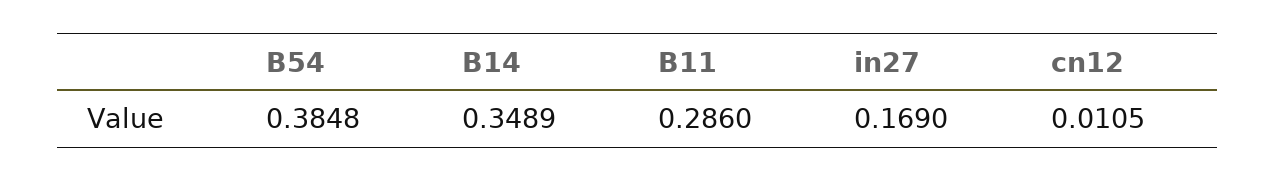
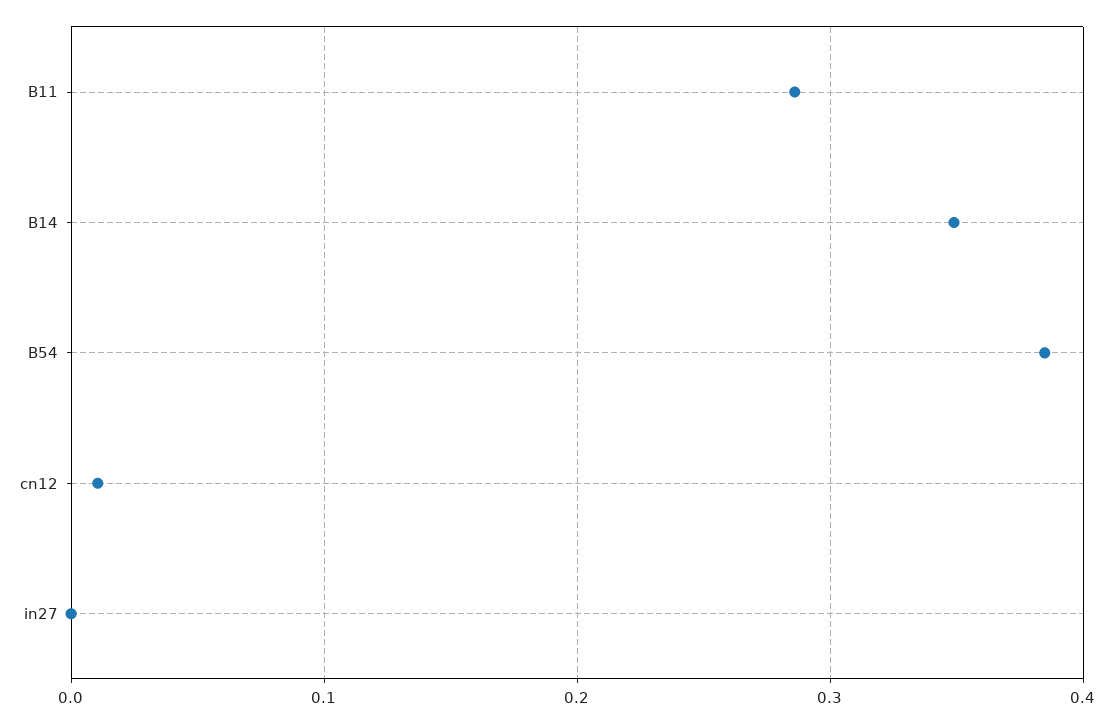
in27: 0.169 -> 0

